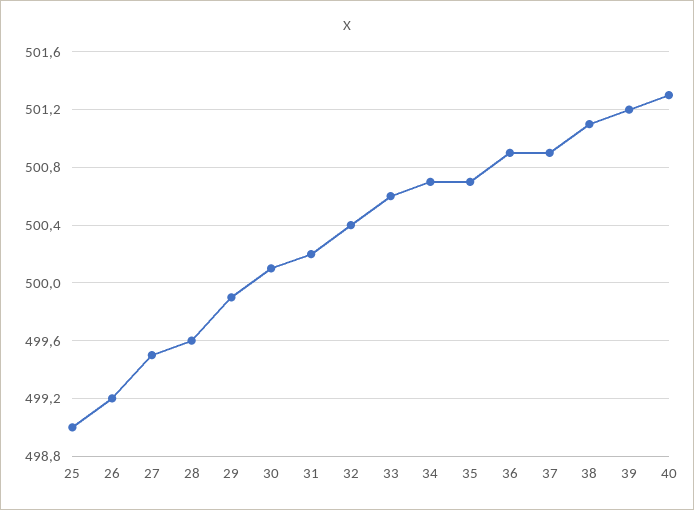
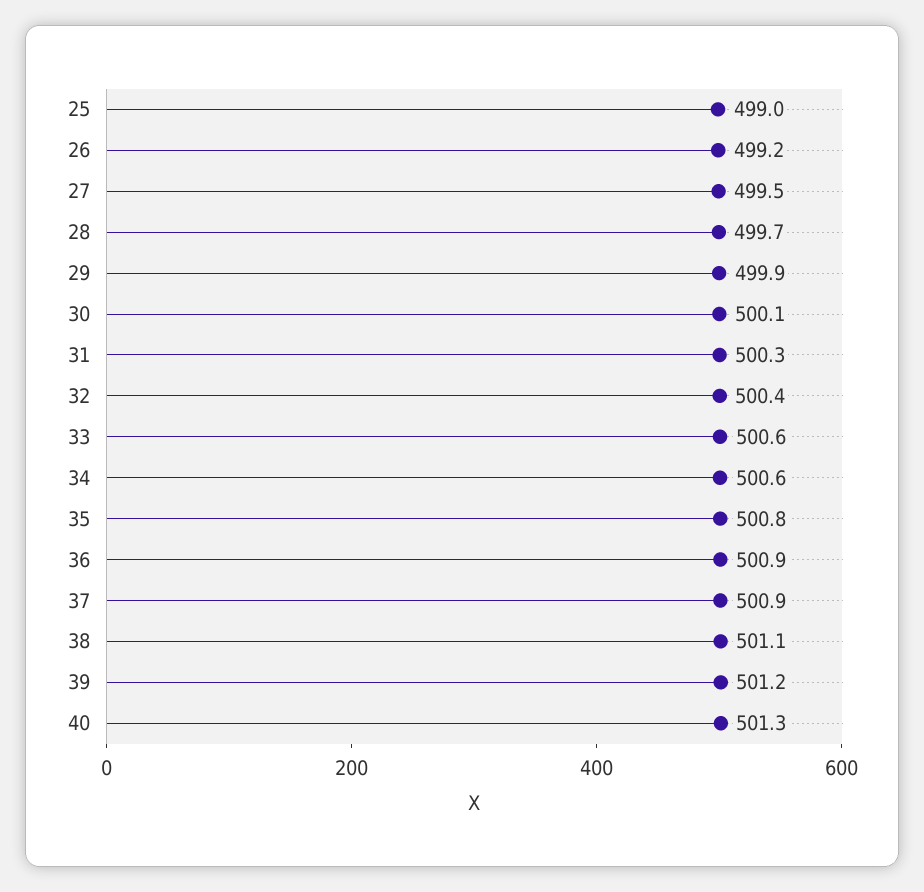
28: 499.6 -> 499.7
31: 500.2 -> 500.3
34: 500.7 -> 500.6
35: 500.7 -> 500.8

